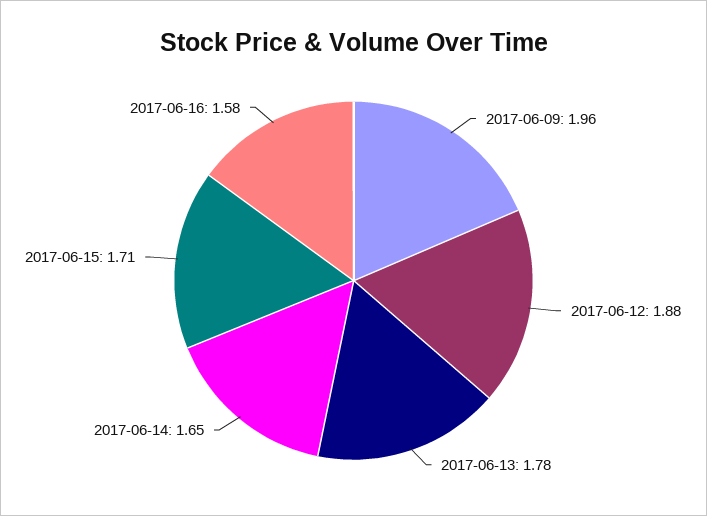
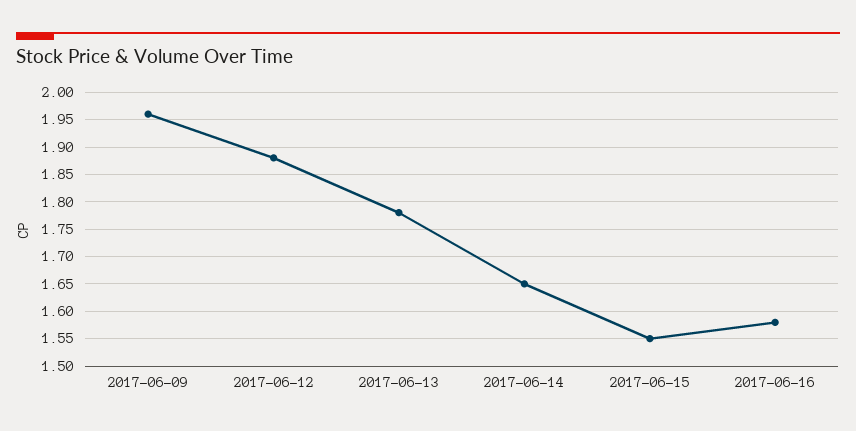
2017-06-15: 1.71 -> 1.55

